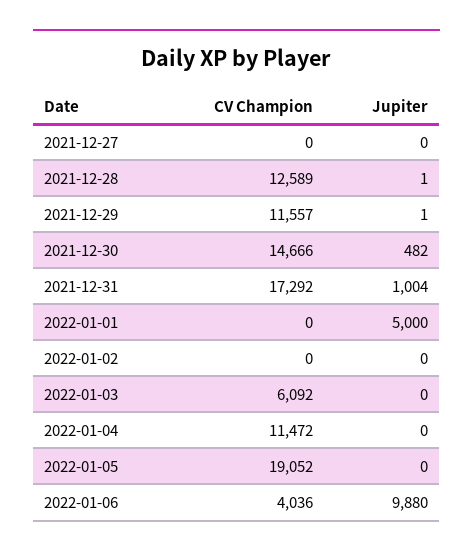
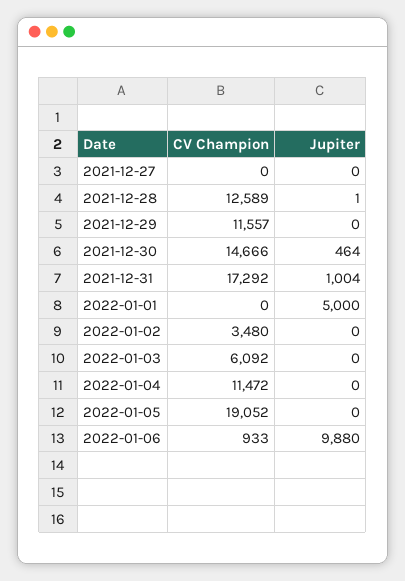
Jupiter, 2021-12-29: 1 -> 0
Jupiter, 2021-12-30: 482 -> 464
CV Champion, 2022-01-02: 0 -> 3480
CV Champion, 2022-01-06: 4036 -> 933

